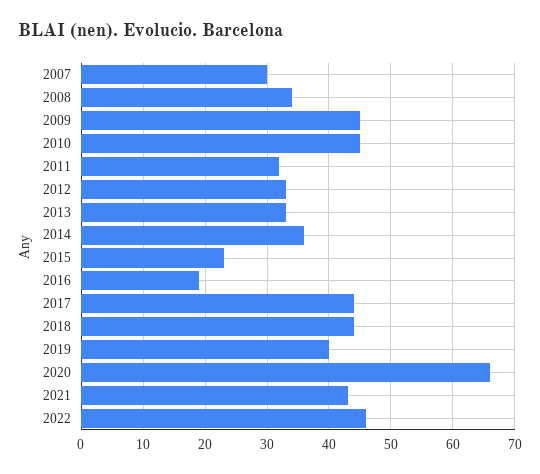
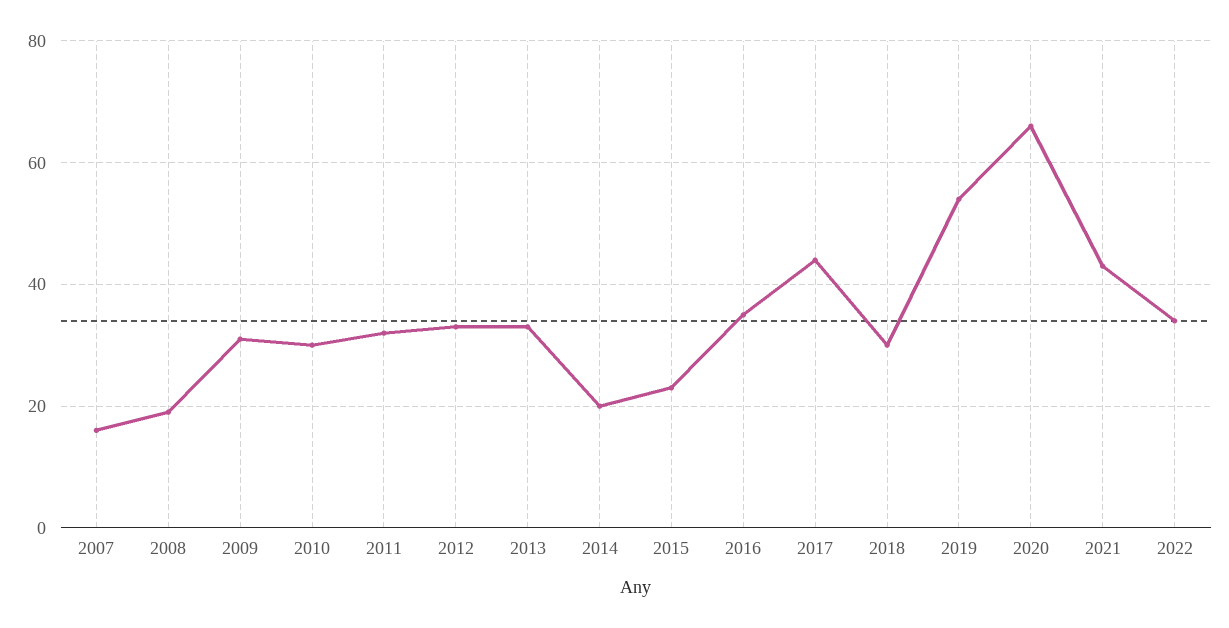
2007: 30 -> 15
2008: 34 -> 20
2009: 45 -> 30
2010: 45 -> 30
2014: 36 -> 20
2016: 19 -> 35
2018: 44 -> 30
2019: 40 -> 55
2022: 46 -> 35

